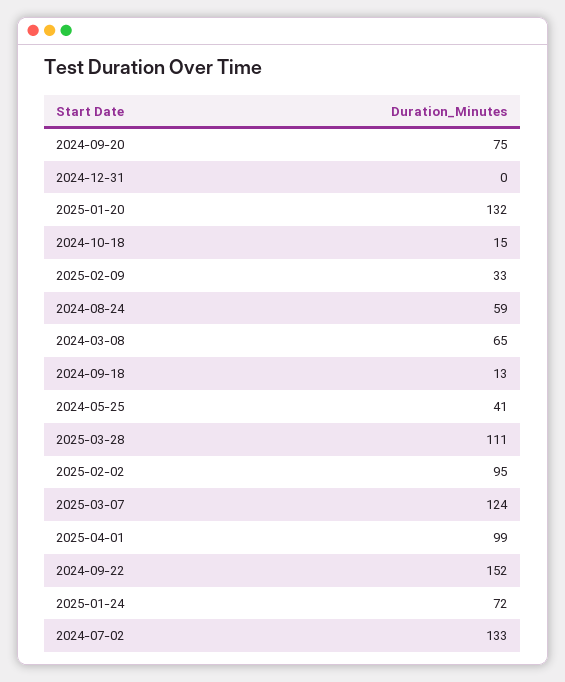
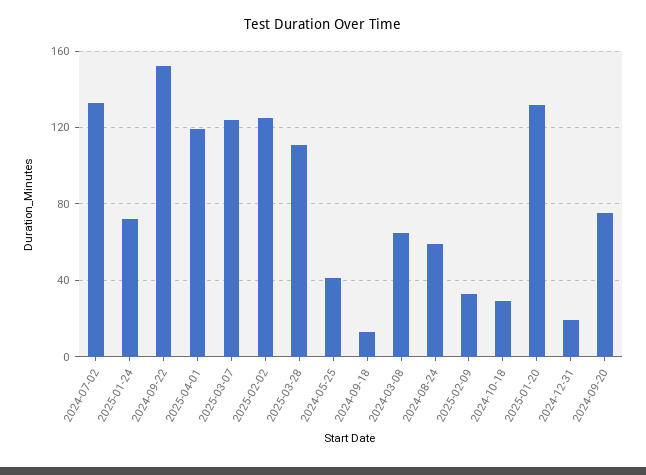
2024-12-31: 0 -> 20
2024-10-18: 15 -> 30
2025-02-02: 95 -> 125
2025-04-01: 99 -> 120

